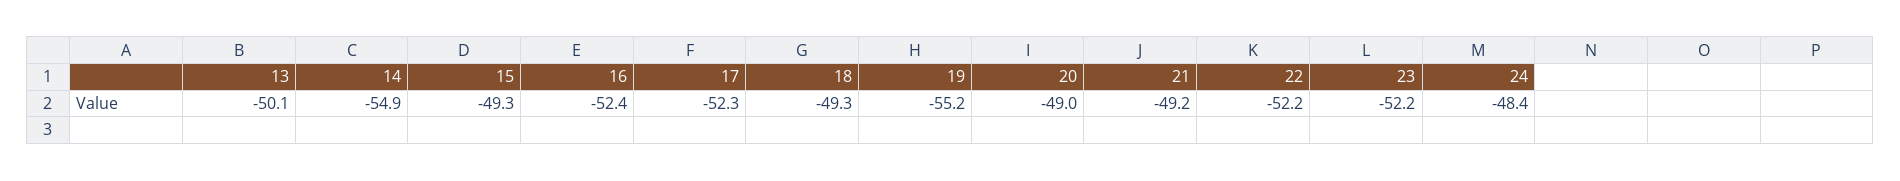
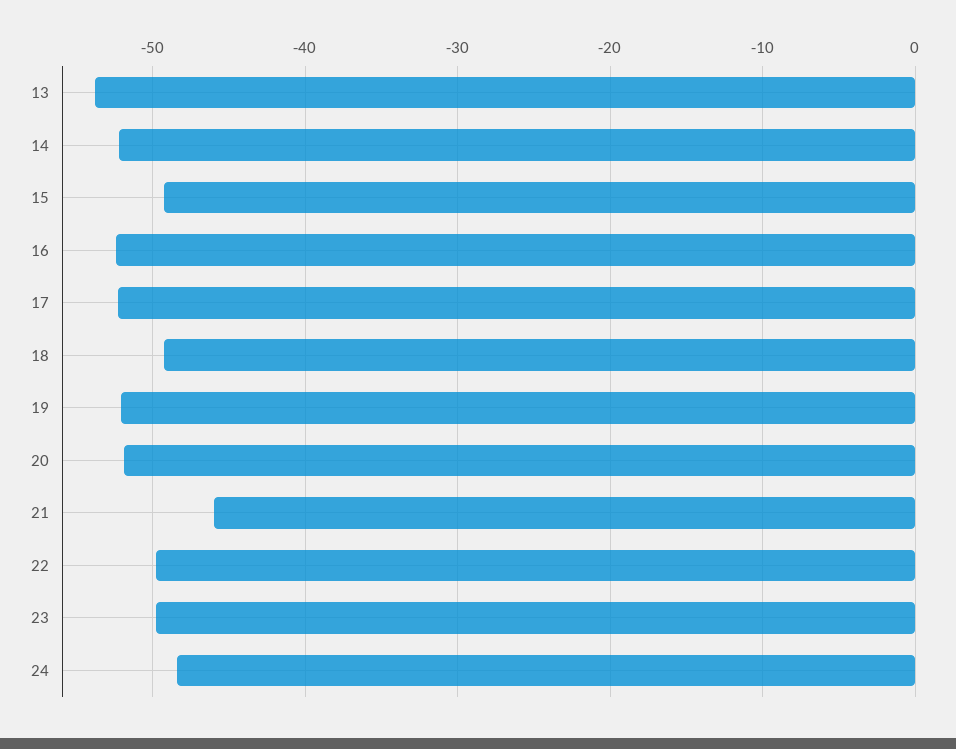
13: -50.1 -> -54
14: -54.9 -> -52
19: -55.2 -> -52
20: -49 -> -52
21: -49.2 -> -46
22: -52.2 -> -50
23: -52.2 -> -50

